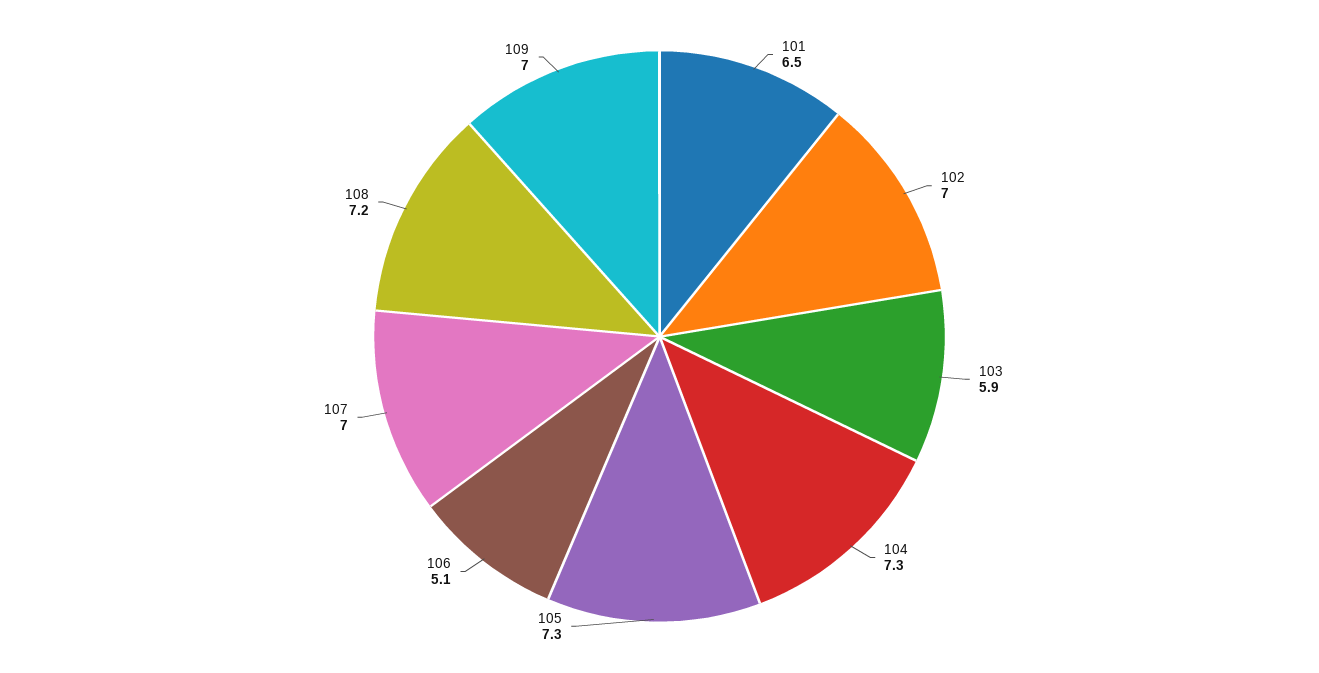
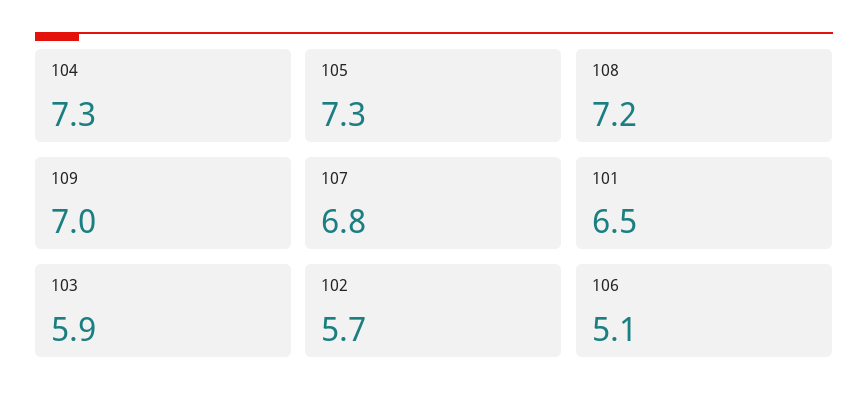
102: 7 -> 5.7
107: 7 -> 6.8

